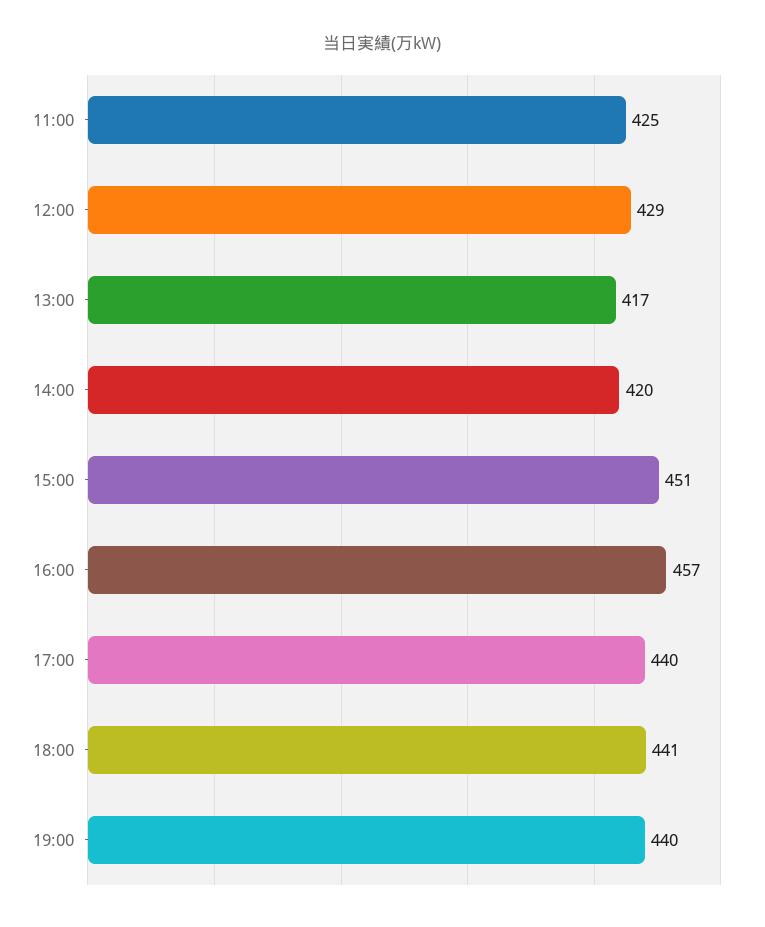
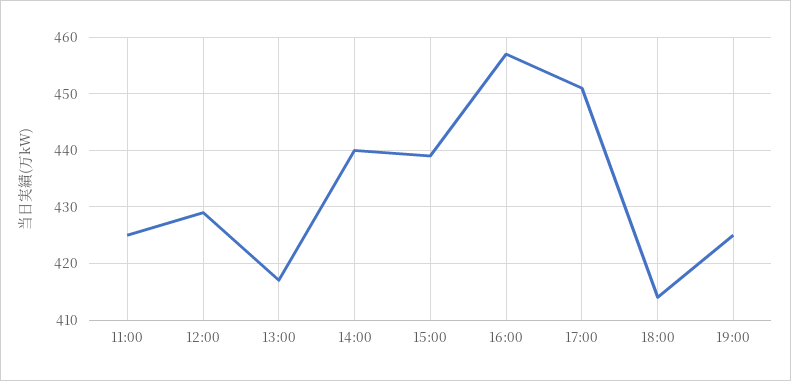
14:00: 420 -> 440
15:00: 451 -> 440
17:00: 440 -> 450
18:00: 441 -> 415
19:00: 440 -> 425

